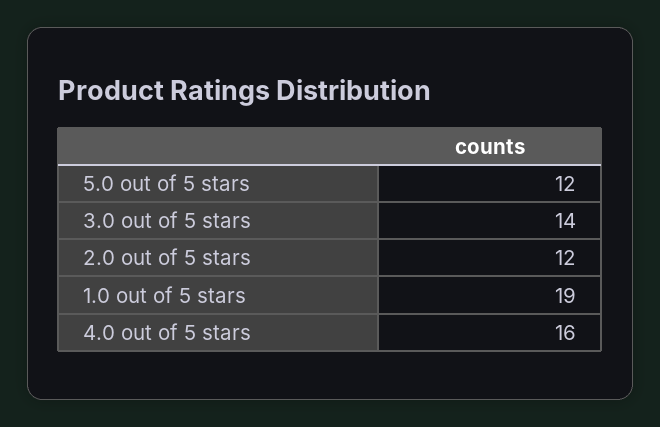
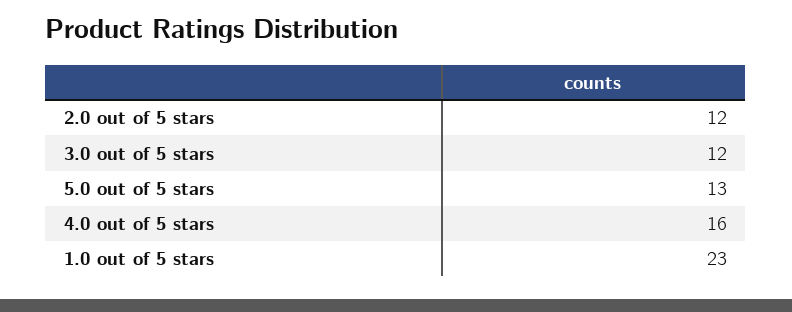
5.0 out of 5 stars: 12 -> 13
3.0 out of 5 stars: 14 -> 12
1.0 out of 5 stars: 19 -> 23

